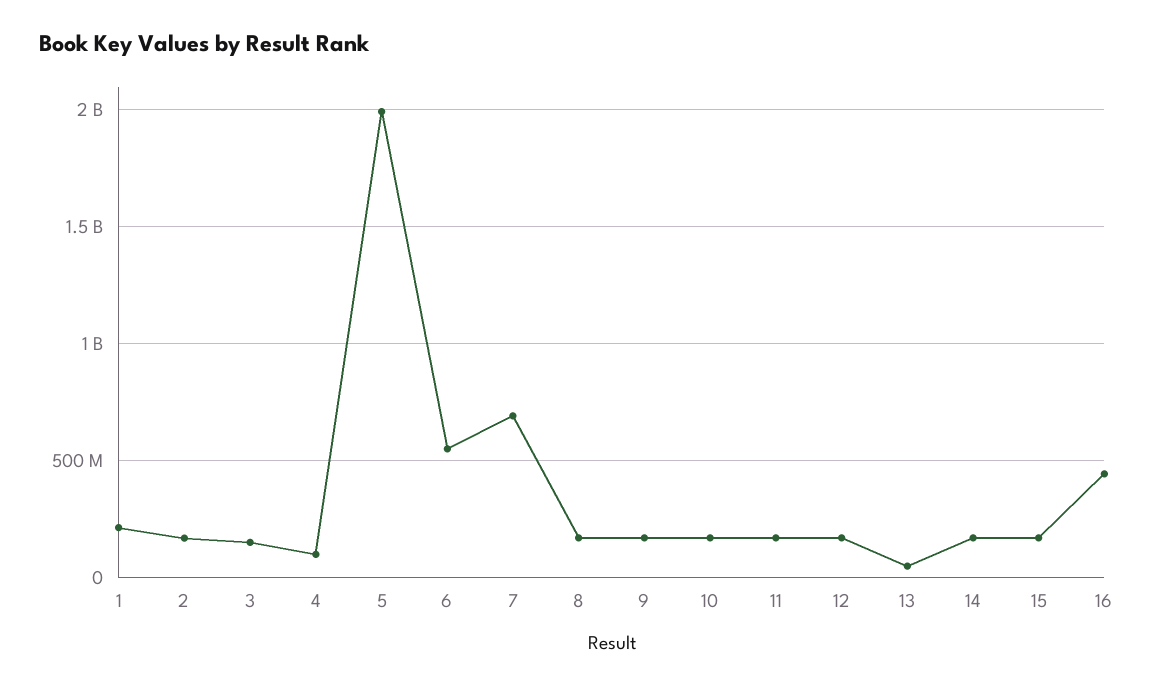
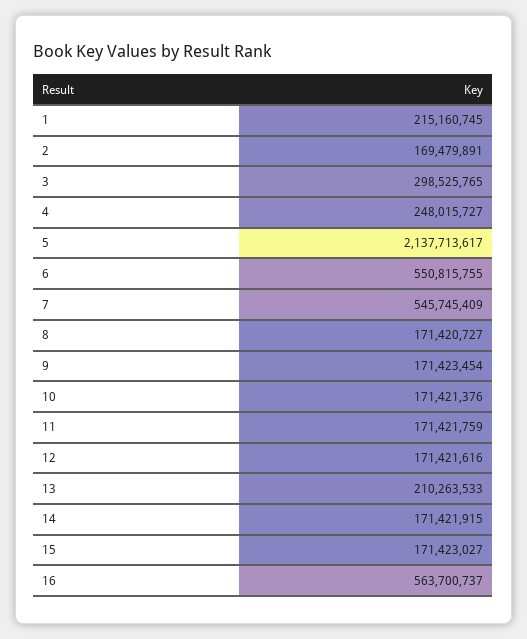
3: 150000000 -> 298525765
4: 100000000 -> 248015727
5: 2000000000 -> 2137713617
7: 700000000 -> 545745409
13: 50000000 -> 210263533
16: 450000000 -> 563700737

